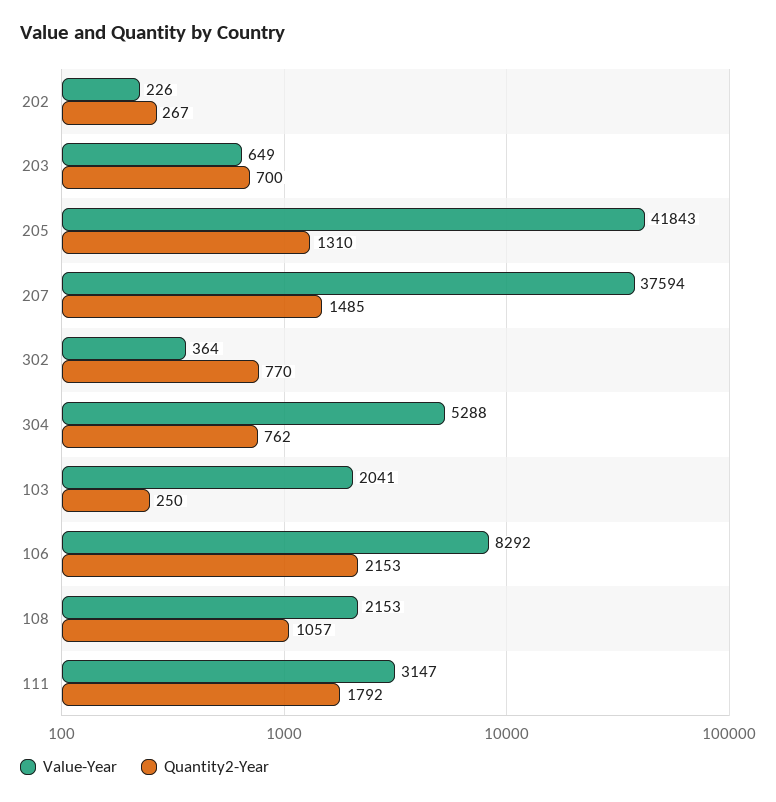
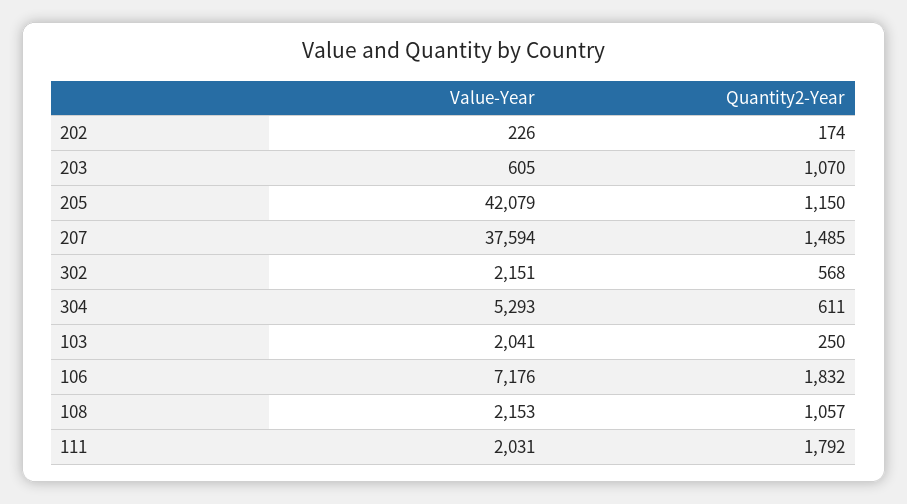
Quantity2-Year, 202: 267 -> 174
Value-Year, 203: 649 -> 605
Quantity2-Year, 203: 700 -> 1070
Value-Year, 205: 41843 -> 42079
Quantity2-Year, 205: 1310 -> 1150
Value-Year, 302: 364 -> 2151
Quantity2-Year, 302: 770 -> 568
Value-Year, 304: 5288 -> 5293
Quantity2-Year, 304: 762 -> 611
Value-Year, 106: 8292 -> 7176
Quantity2-Year, 106: 2153 -> 1832
Value-Year, 111: 3147 -> 2031

